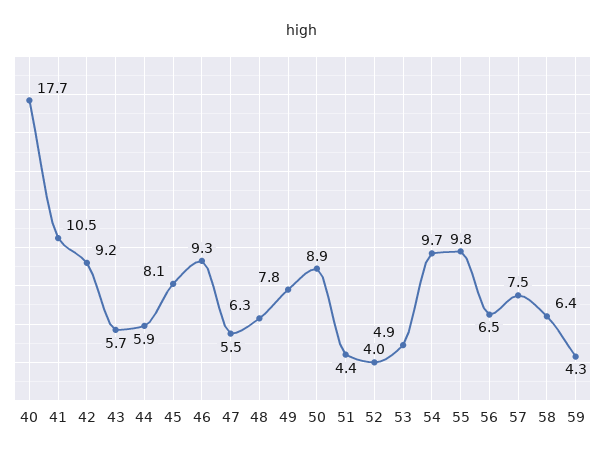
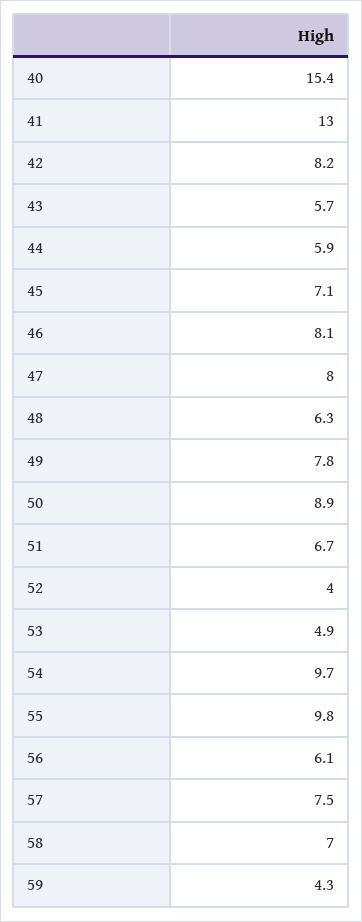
40: 17.7 -> 15.4
41: 10.5 -> 13
42: 9.2 -> 8.2
45: 8.1 -> 7.1
46: 9.3 -> 8.1
47: 5.5 -> 8
51: 4.4 -> 6.7
56: 6.5 -> 6.1
58: 6.4 -> 7

